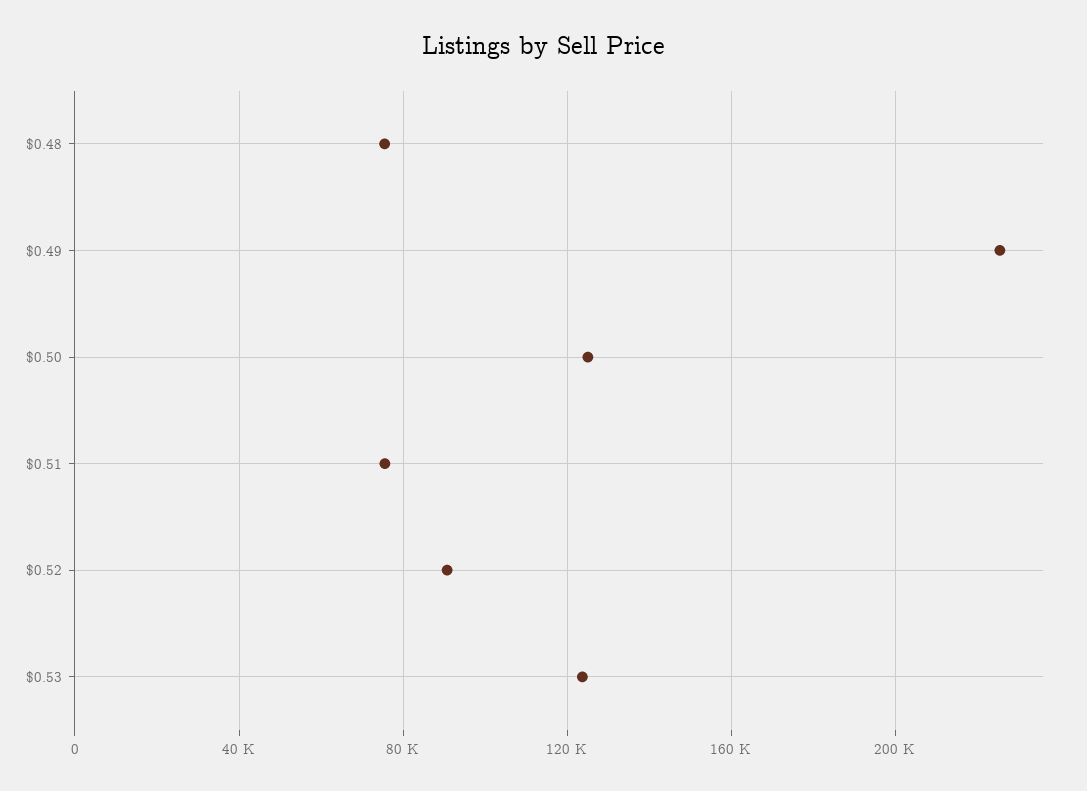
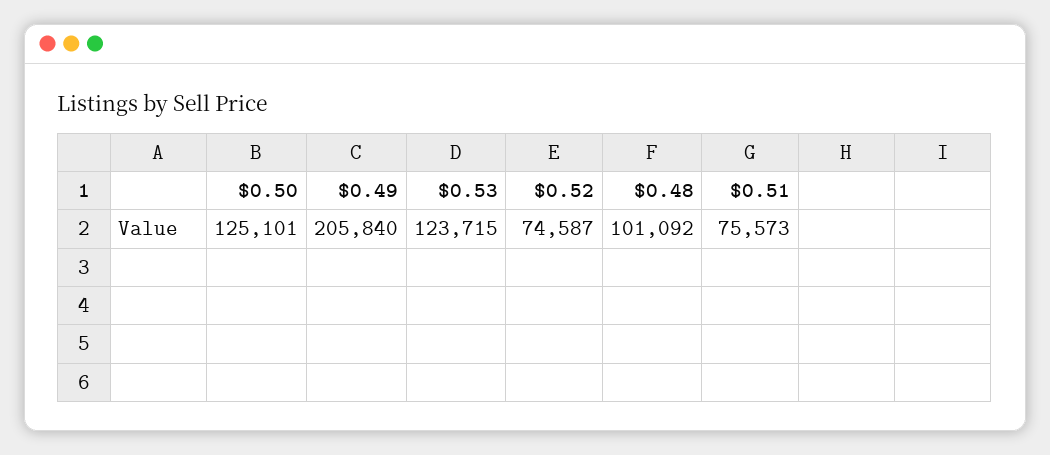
$0.48: 75000 -> 101092
$0.49: 225000 -> 205840
$0.52: 90000 -> 74587

